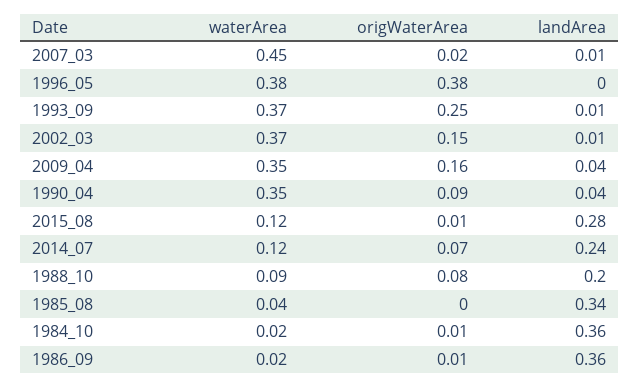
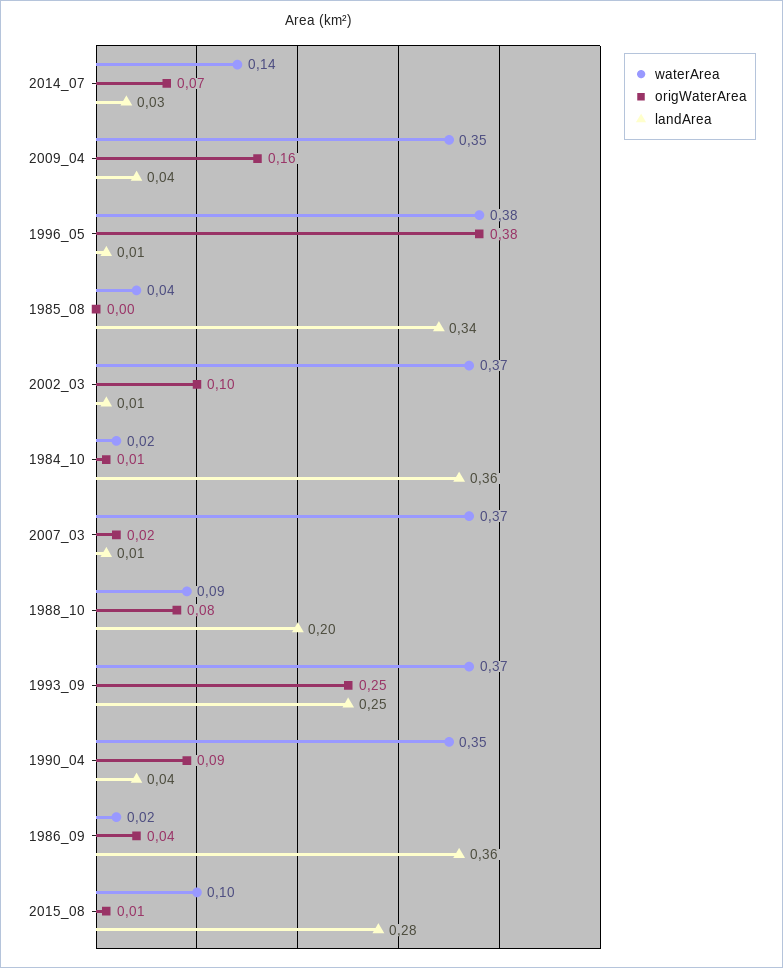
waterArea, 2007_03: 0.45 -> 0.37
landArea, 1996_05: 0 -> 0.01
landArea, 1993_09: 0.01 -> 0.25
origWaterArea, 2002_03: 0.15 -> 0.1
waterArea, 2015_08: 0.12 -> 0.1
waterArea, 2014_07: 0.12 -> 0.14
landArea, 2014_07: 0.24 -> 0.03
origWaterArea, 1986_09: 0.01 -> 0.04

